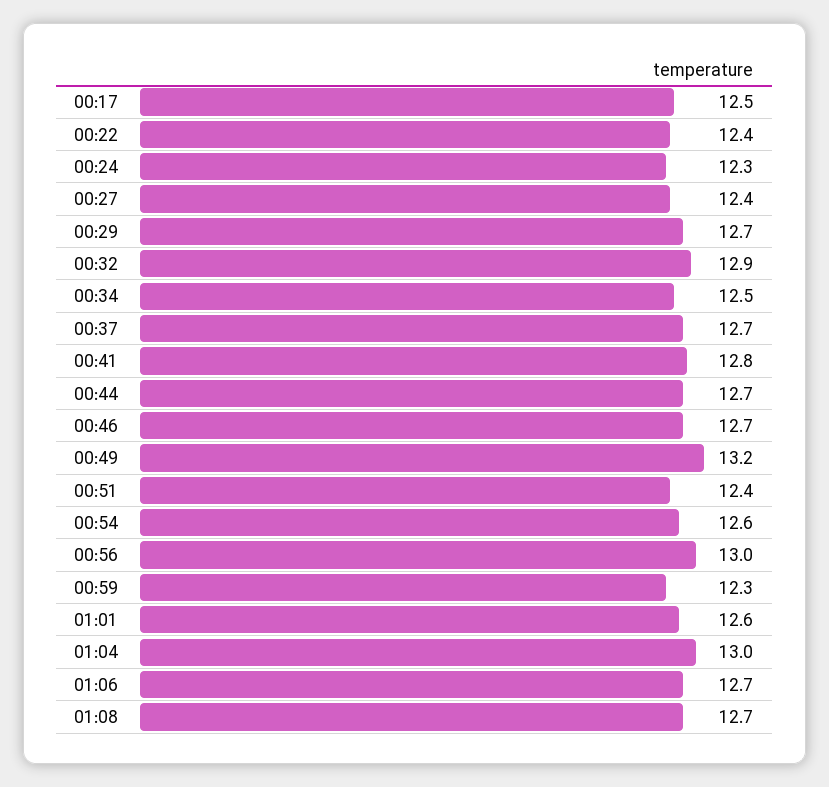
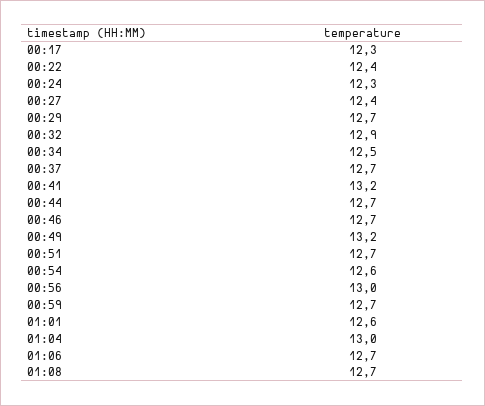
00:17: 12.5 -> 12.3
00:41: 12.8 -> 13.2
00:51: 12.4 -> 12.7
00:59: 12.3 -> 12.7

